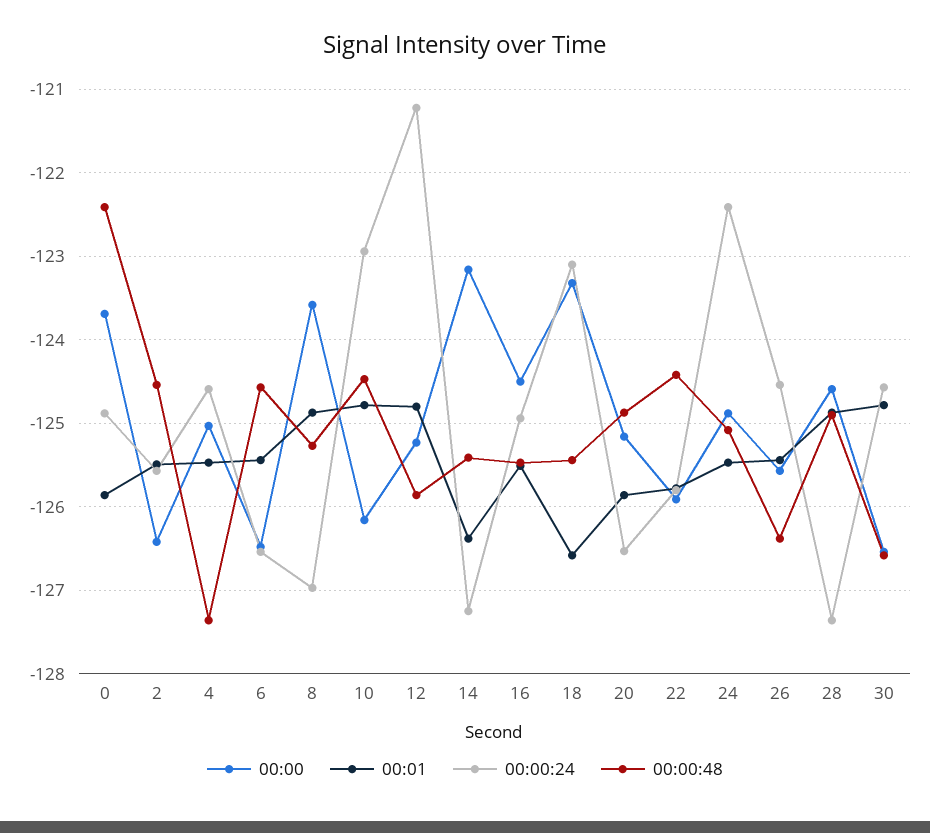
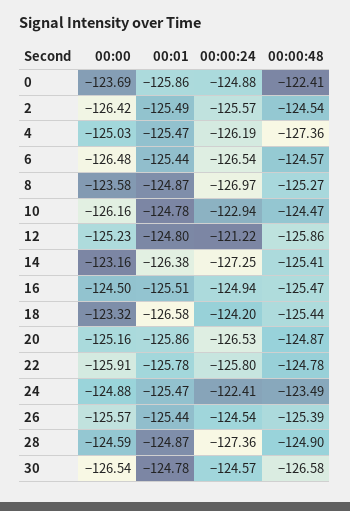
00:00:24, 4: -124.6 -> -126.19
00:00:24, 18: -123.1 -> -124.2
00:00:48, 22: -124.4 -> -124.78
00:00:48, 24: -125.1 -> -123.49
00:00:48, 26: -126.4 -> -125.39

